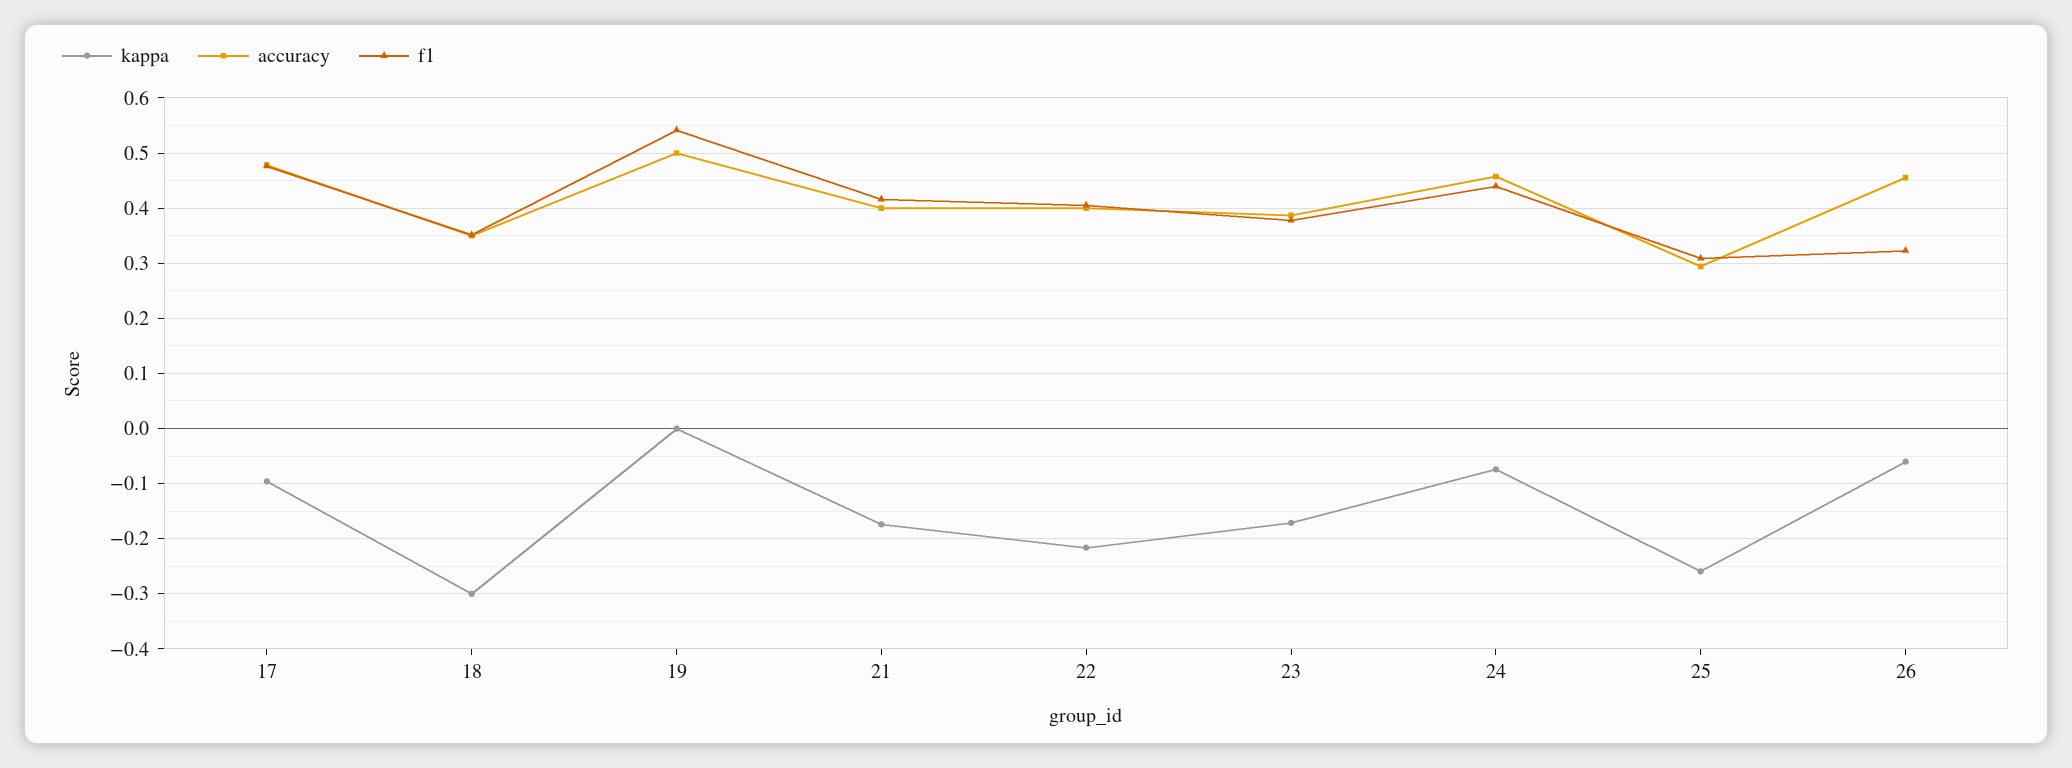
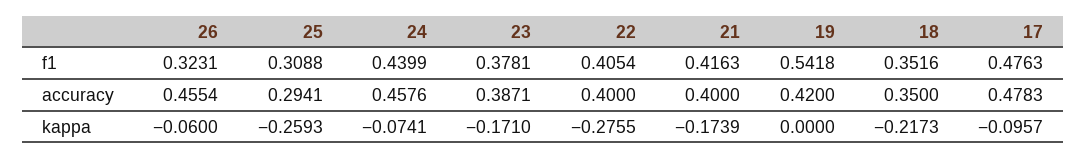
kappa, 18: -0.3 -> -0.2173
accuracy, 19: 0.5 -> 0.42
kappa, 22: -0.22 -> -0.2755

